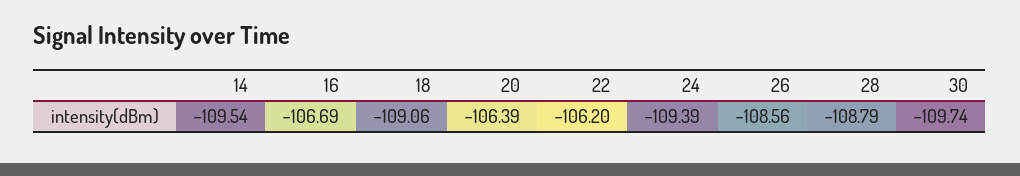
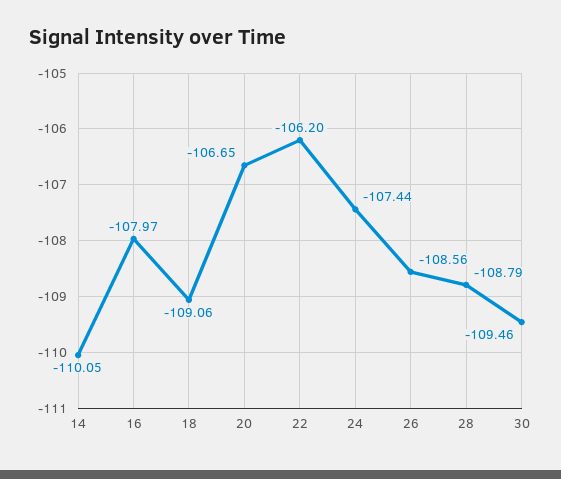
14: -109.54 -> -110.05
16: -106.69 -> -107.97
20: -106.39 -> -106.65
24: -109.39 -> -107.44
30: -109.74 -> -109.46

